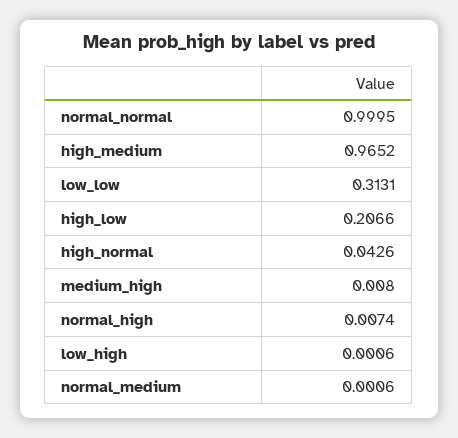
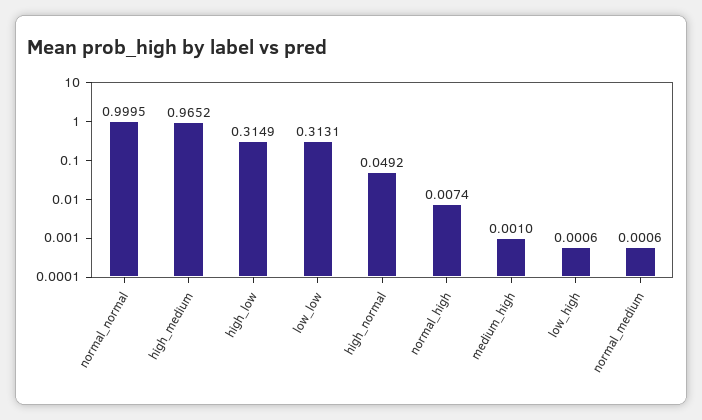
high_low: 0.2066 -> 0.3149
high_normal: 0.0426 -> 0.0492
medium_high: 0.008 -> 0.001

